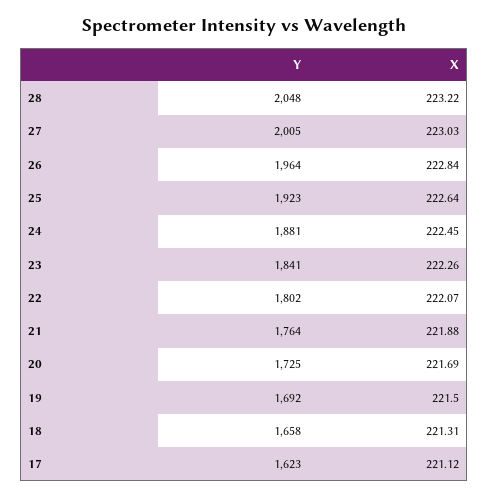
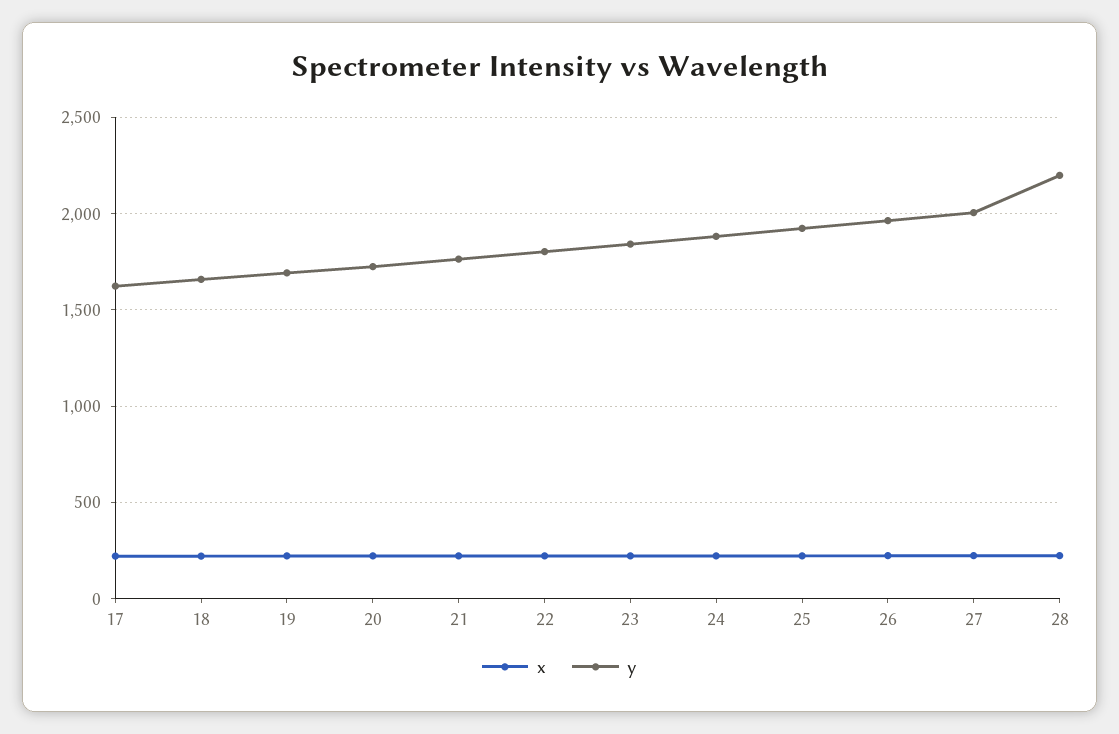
Y, 28: 2048 -> 2200

